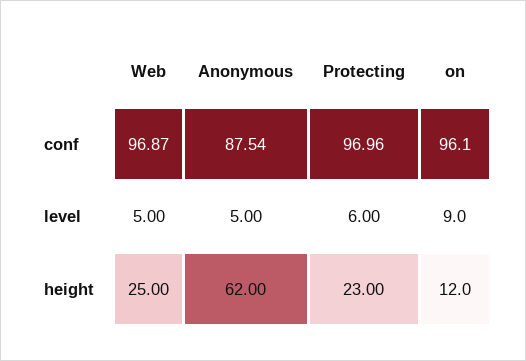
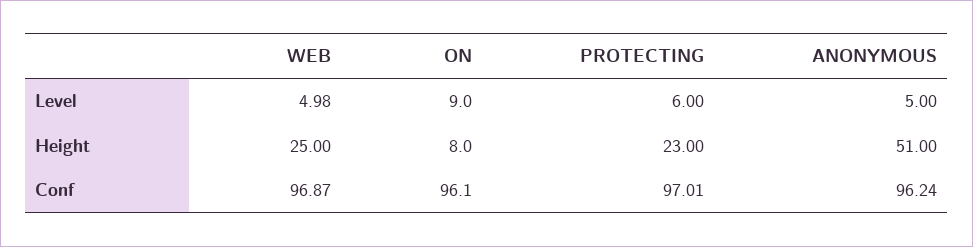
Anonymous, conf: 87.54 -> 96.24
Protecting, conf: 96.96 -> 97.01
Web, level: 5 -> 4.98
Anonymous, height: 62 -> 51
on, height: 12 -> 8

